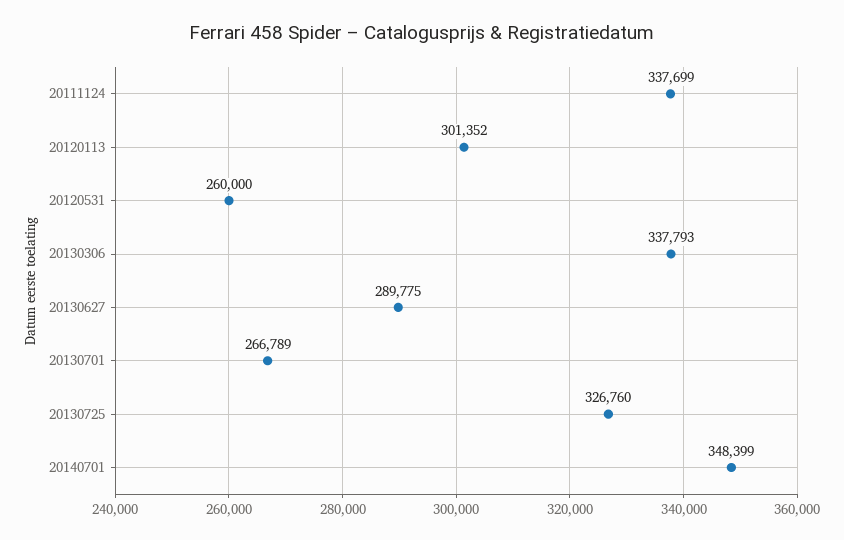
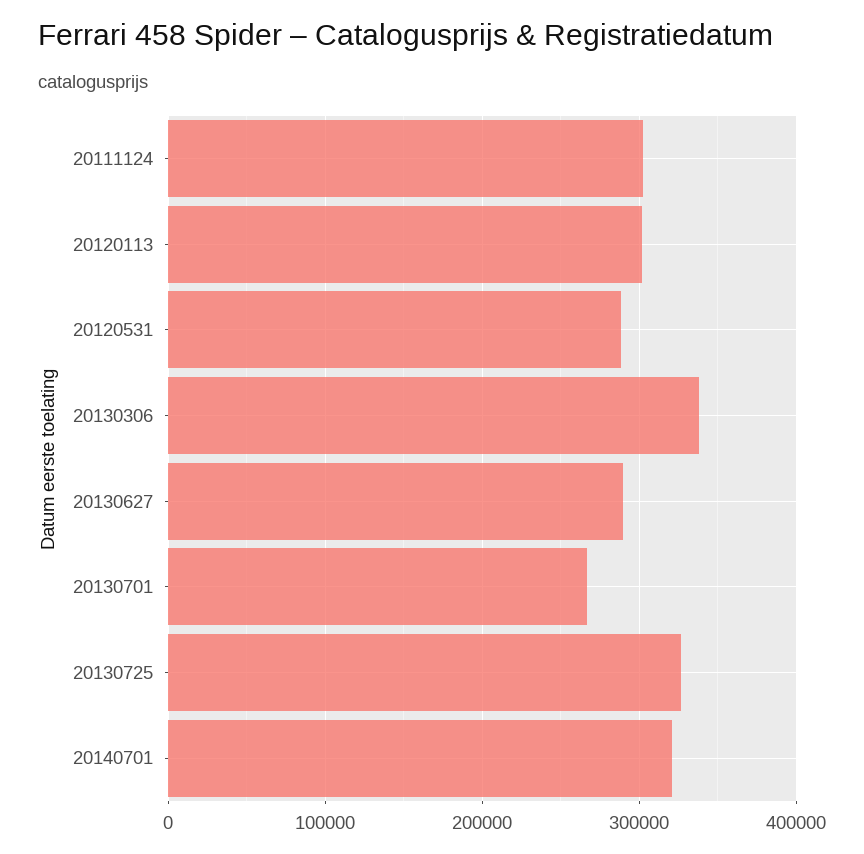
20111124: 337699 -> 300000
20120531: 260000 -> 290000
20140701: 348399 -> 320000

